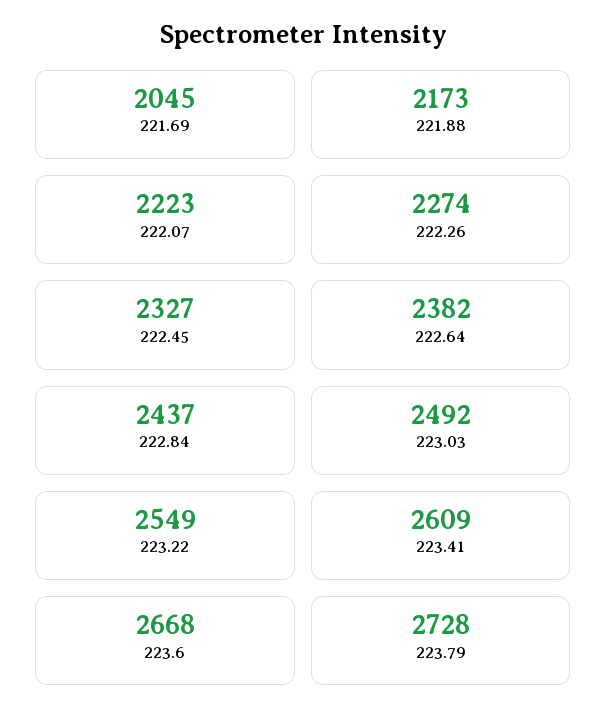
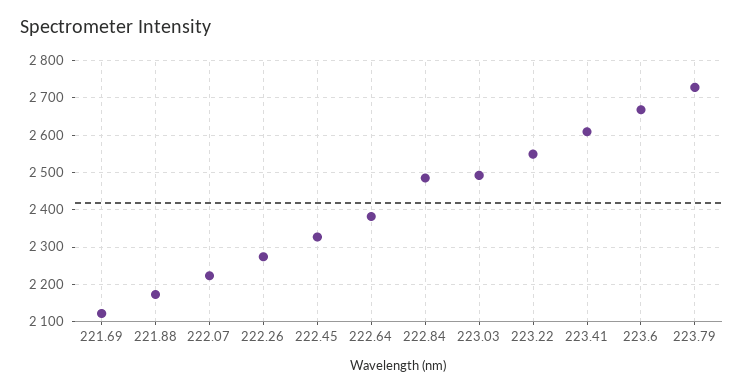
221.69: 2045 -> 2120
222.84: 2437 -> 2480

